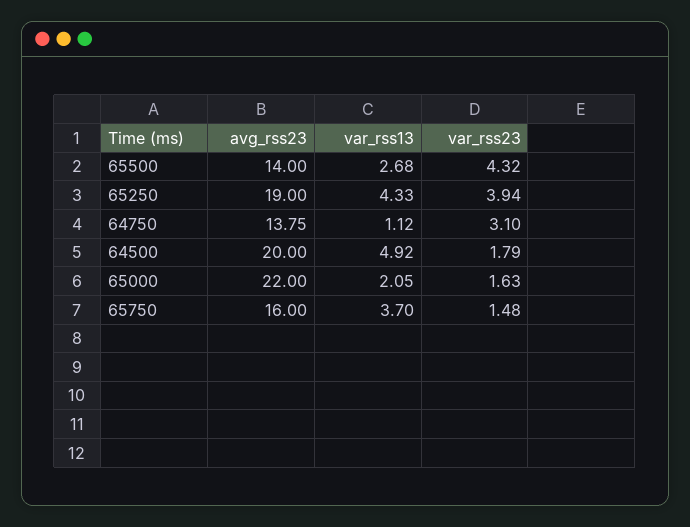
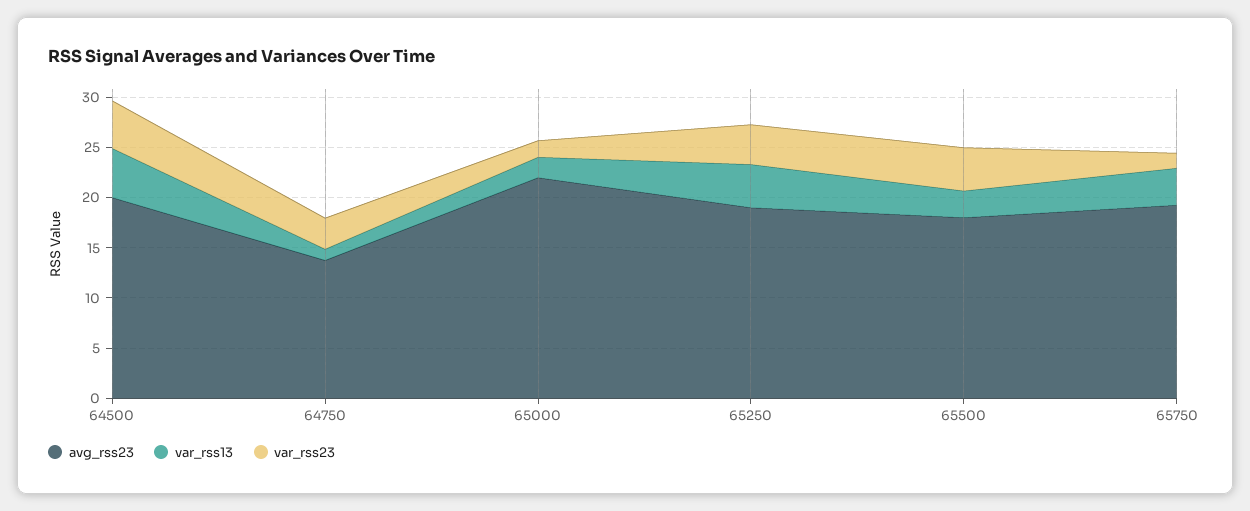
avg_rss23, 65500: 14 -> 18
var_rss23, 64500: 1.79 -> 5
avg_rss23, 65750: 16 -> 19

